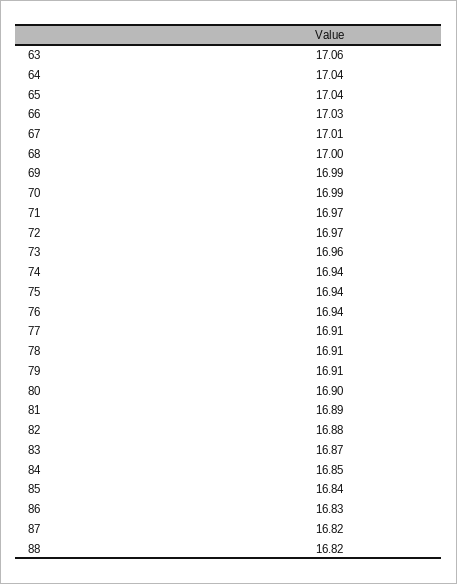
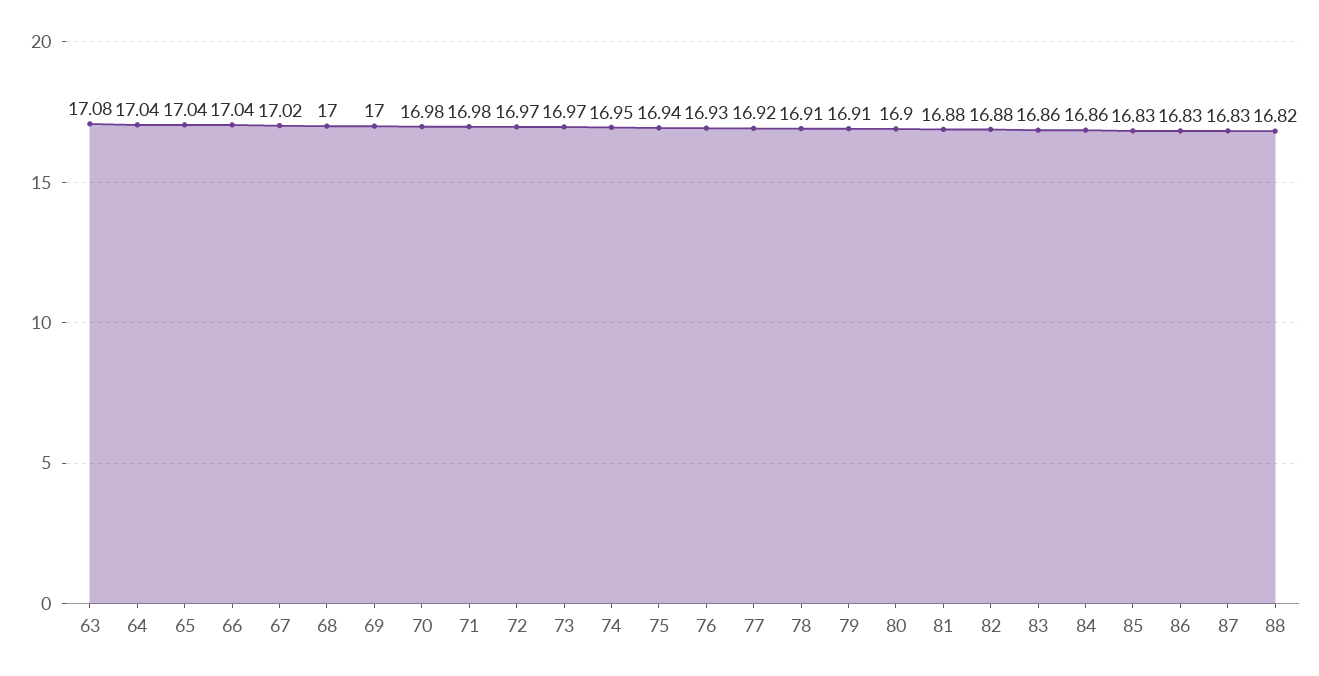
63: 17.06 -> 17.08
66: 17.03 -> 17.04
67: 17.01 -> 17.02
69: 16.99 -> 17
70: 16.99 -> 16.98
71: 16.97 -> 16.98
73: 16.96 -> 16.97
74: 16.94 -> 16.95
76: 16.94 -> 16.93
77: 16.91 -> 16.92
81: 16.89 -> 16.88
83: 16.87 -> 16.86
84: 16.85 -> 16.86
85: 16.84 -> 16.83
87: 16.82 -> 16.83

